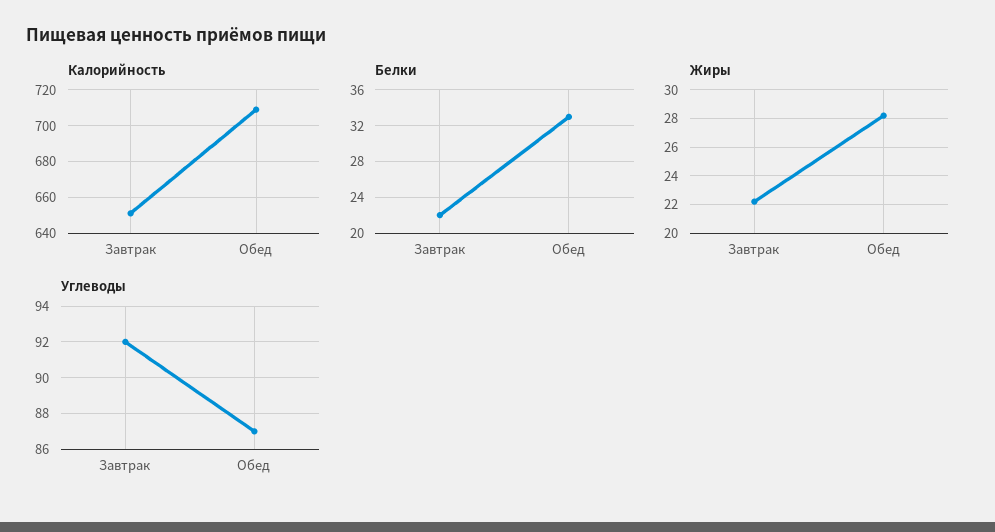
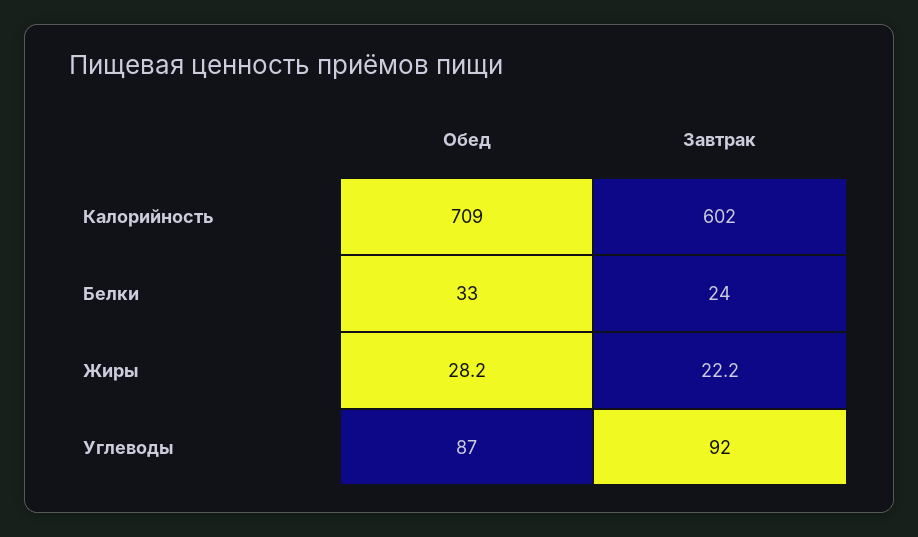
Калорийность, Завтрак: 650 -> 602
Белки, Завтрак: 22 -> 24

